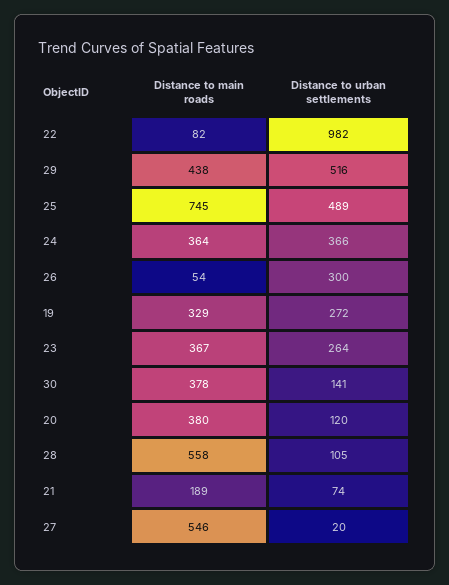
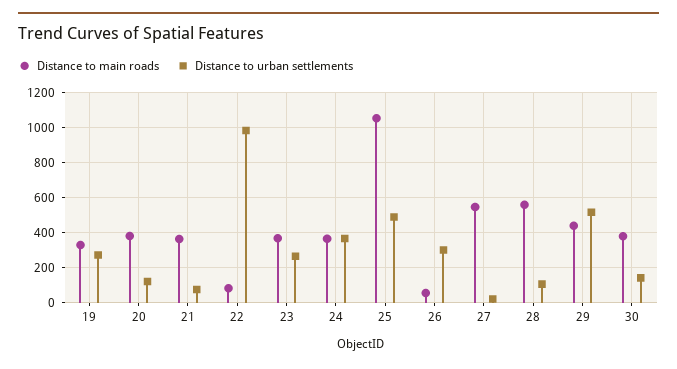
Distance to main roads, 25: 745 -> 1050
Distance to main roads, 21: 189 -> 350

